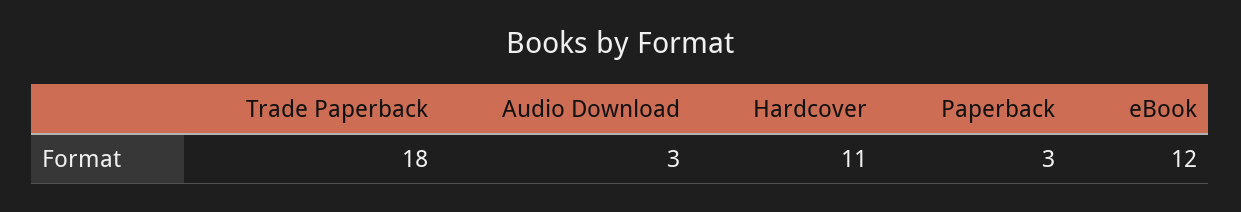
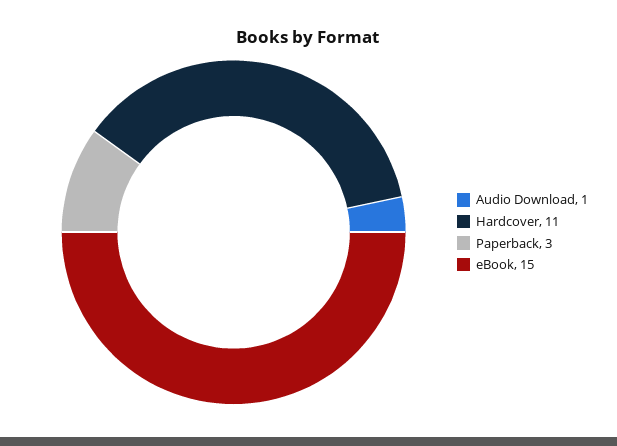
Trade Paperback: 18 -> none
Audio Download: 3 -> 1
eBook: 12 -> 15

